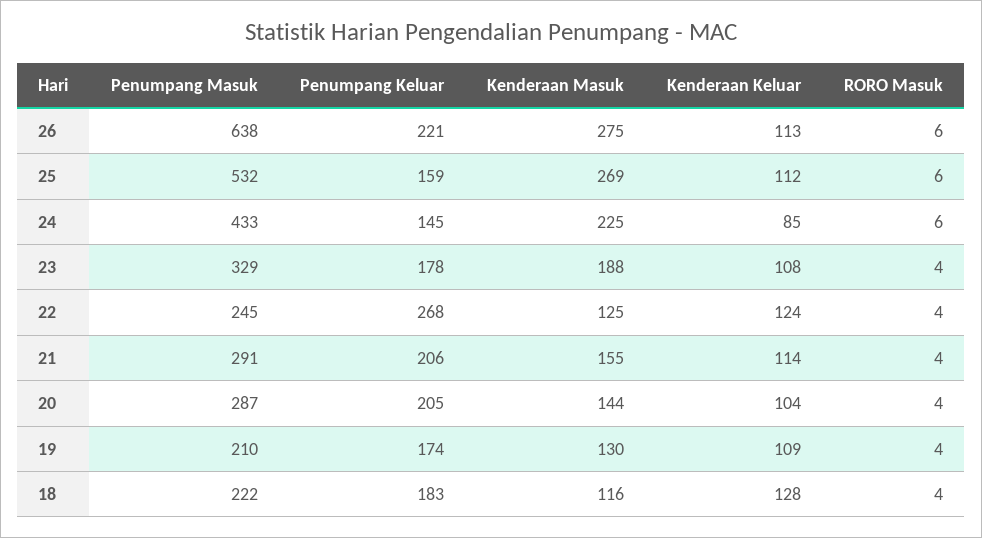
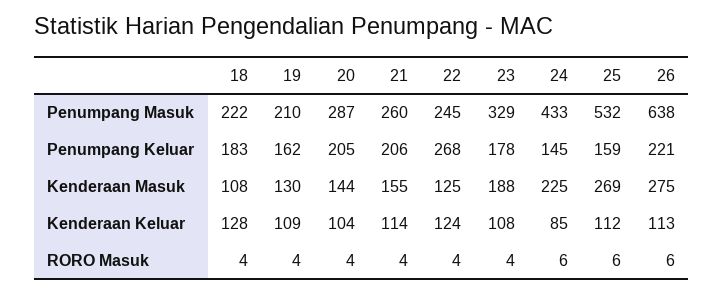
Penumpang Masuk, 21: 291 -> 260
Penumpang Keluar, 19: 174 -> 162
Kenderaan Masuk, 18: 116 -> 108

